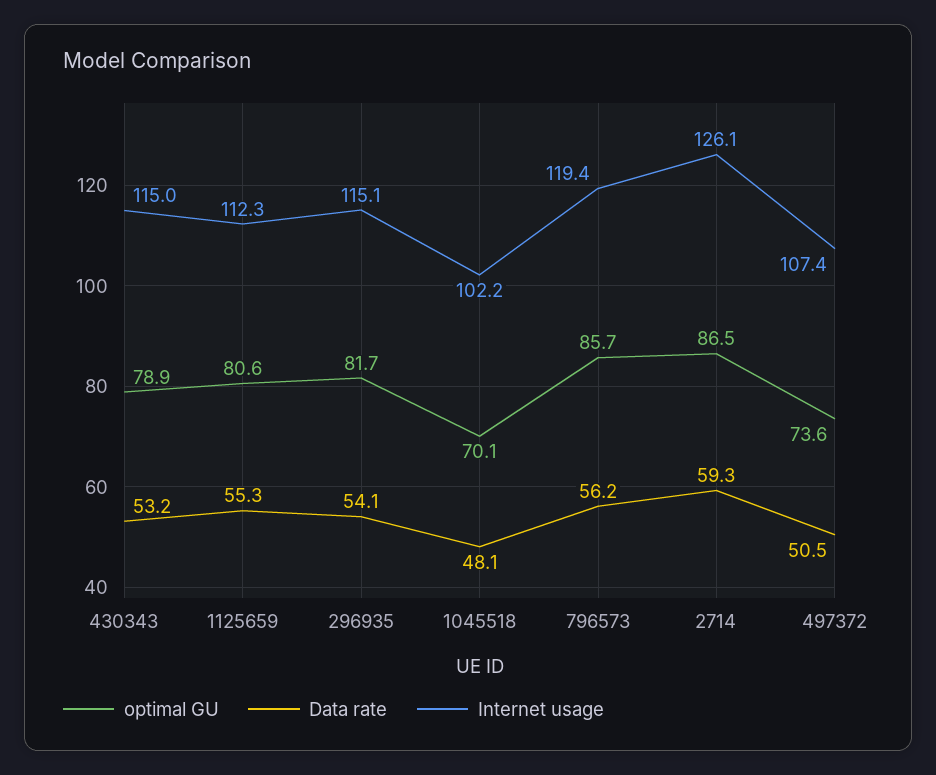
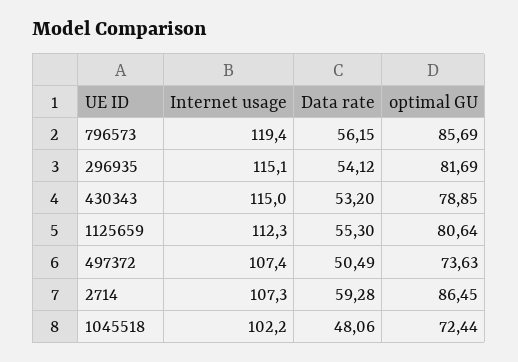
optimal GU, 1045518: 70.1 -> 72.44
Internet usage, 2714: 126.1 -> 107.3

